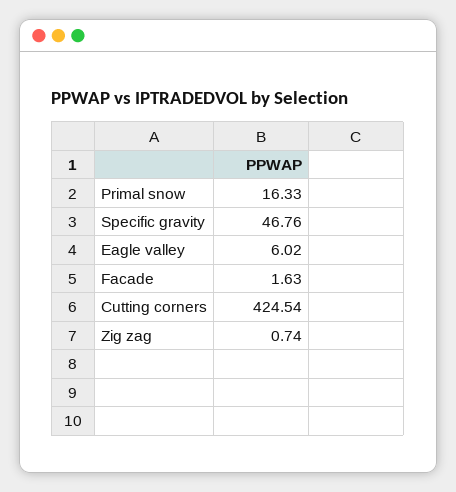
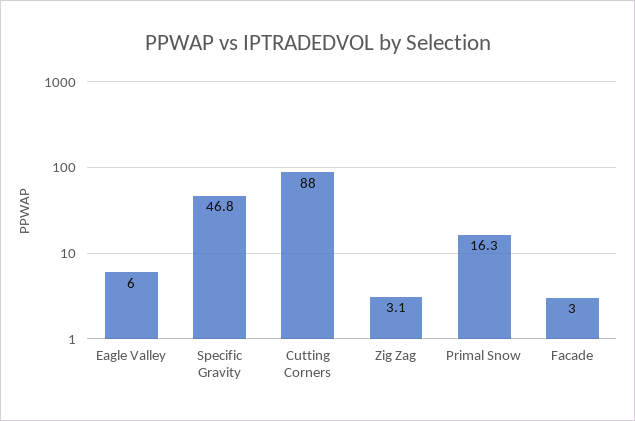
Facade: 1.63 -> 3
Cutting corners: 424.54 -> 88
Zig zag: 0.74 -> 3.1

